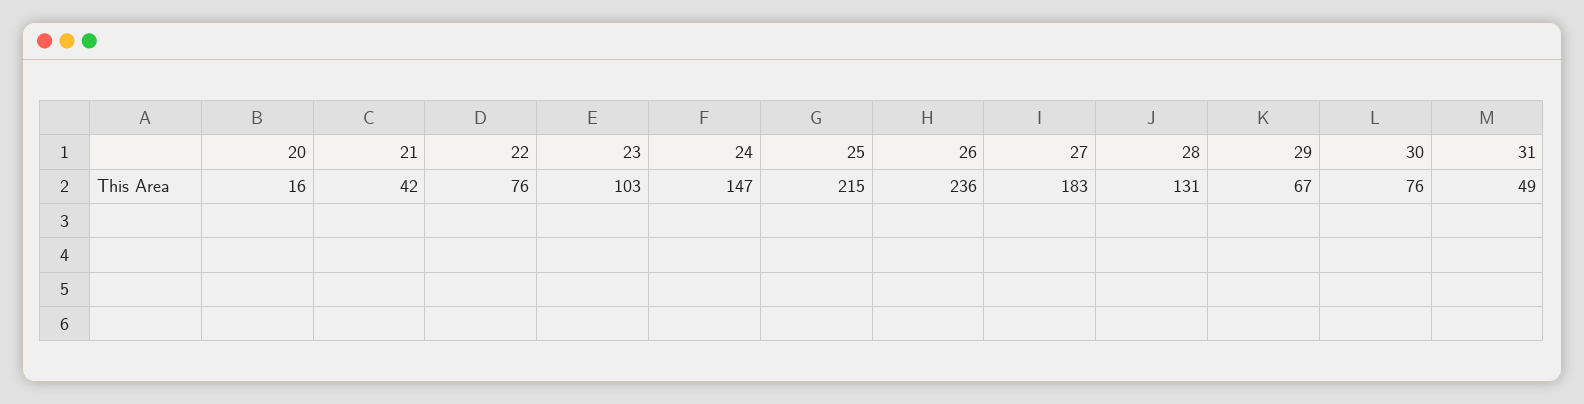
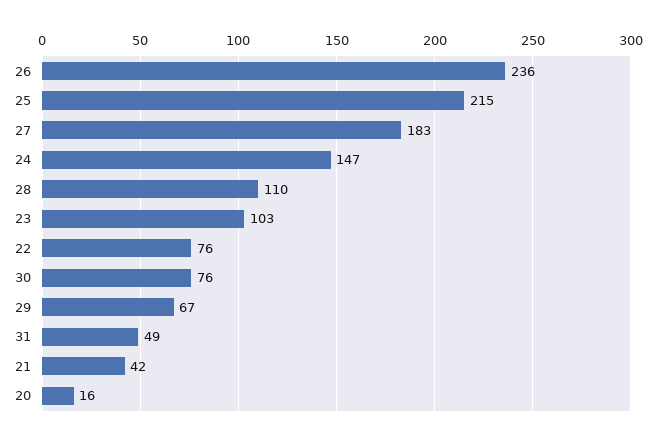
28: 131 -> 110

